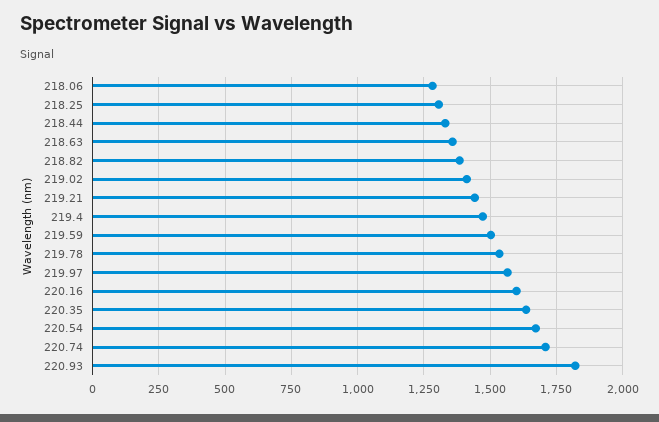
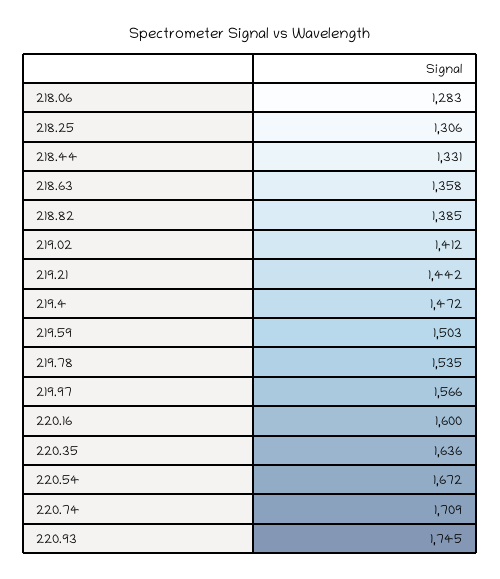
220.93: 1825 -> 1745

